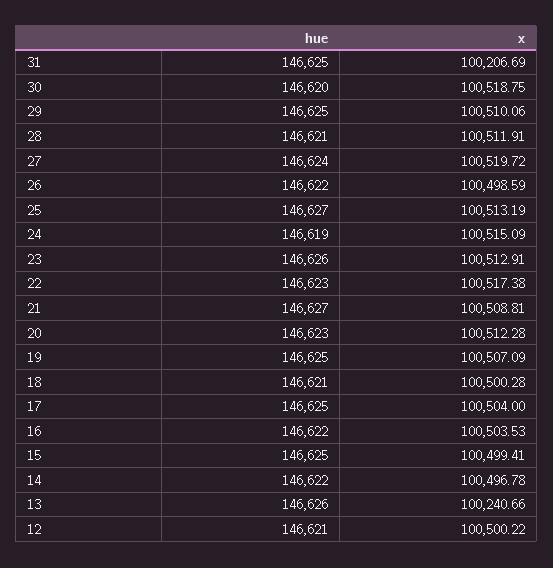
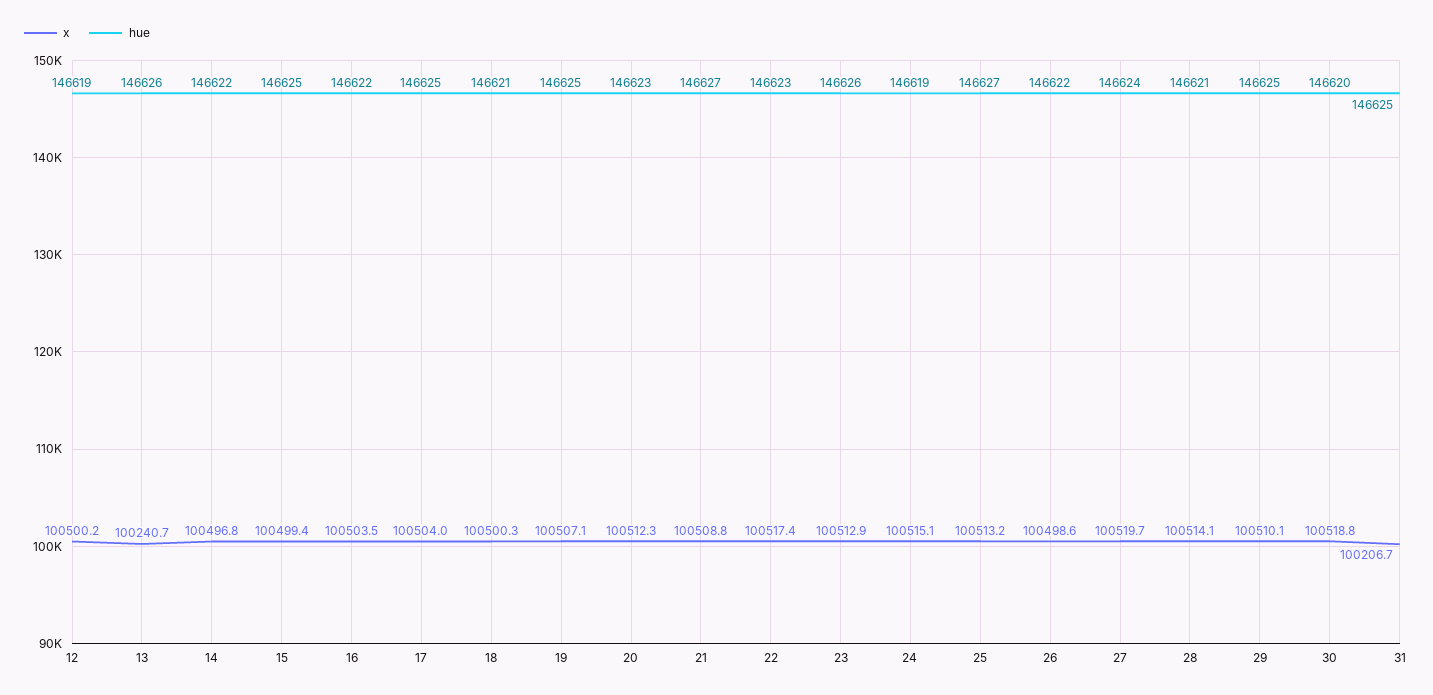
x, 28: 100511.91 -> 100514.1
hue, 12: 146621 -> 146619

